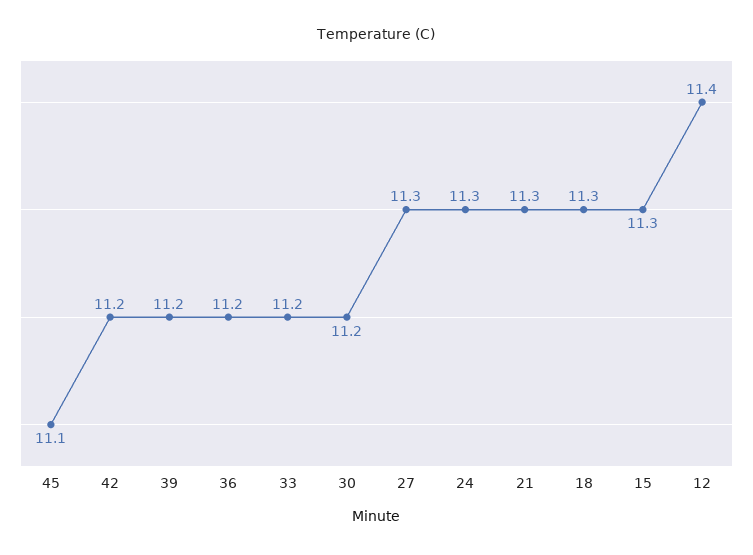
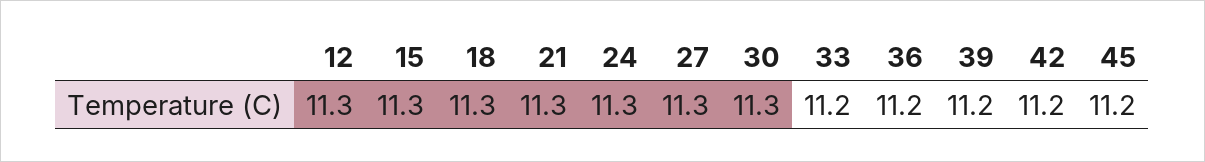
45: 11.1 -> 11.2
30: 11.2 -> 11.3
12: 11.4 -> 11.3

